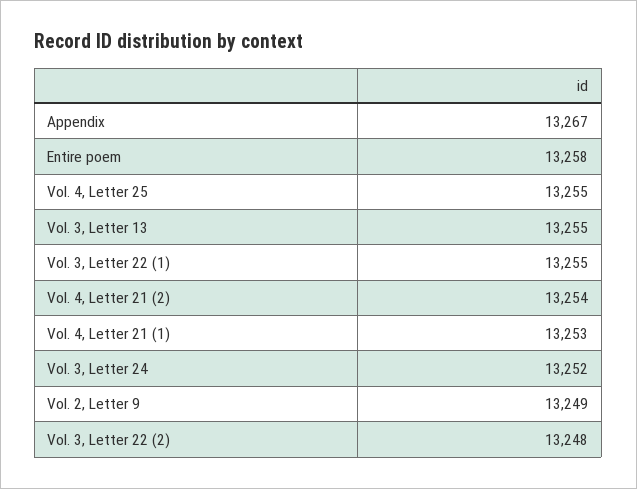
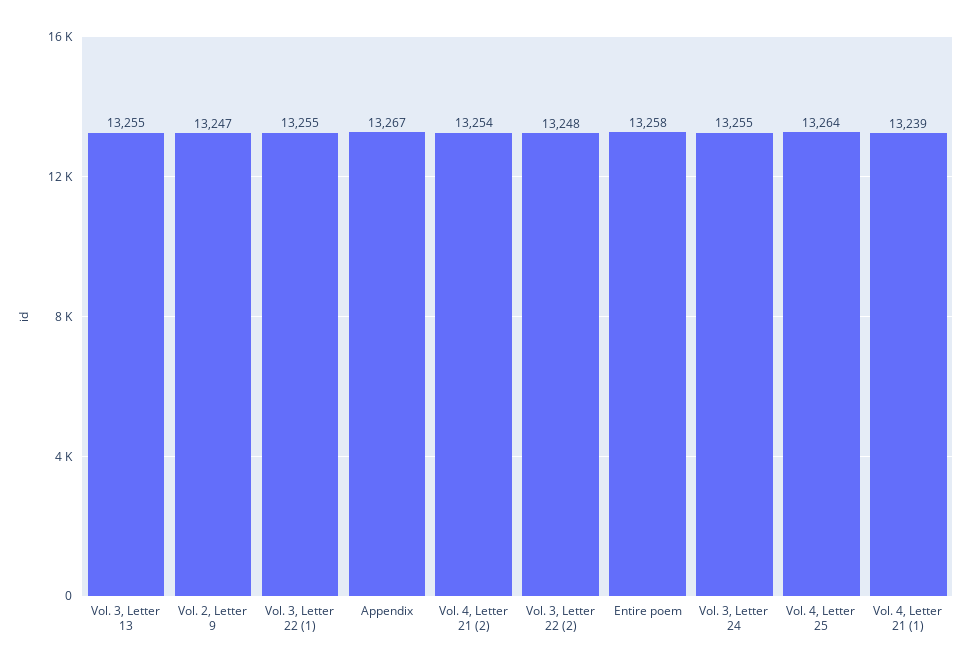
Vol. 4, Letter 25: 13255 -> 13264
Vol. 4, Letter 21 (1): 13253 -> 13239
Vol. 3, Letter 24: 13252 -> 13255
Vol. 2, Letter 9: 13249 -> 13247

